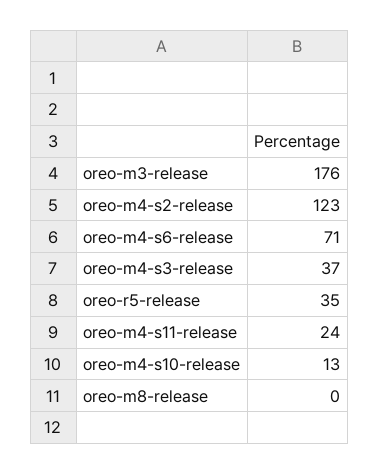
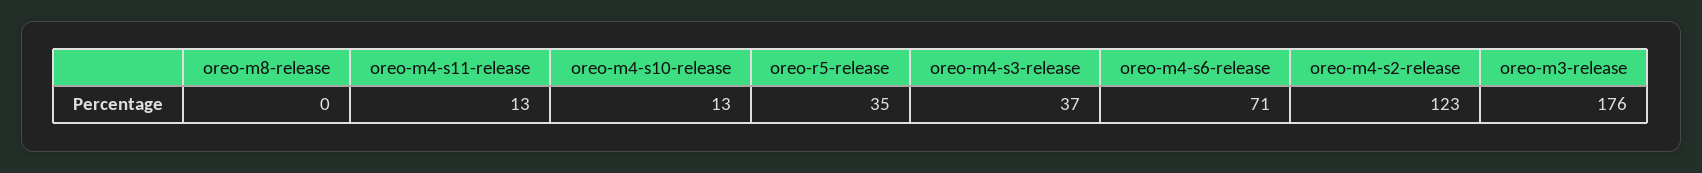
oreo-m4-s11-release: 24 -> 13

